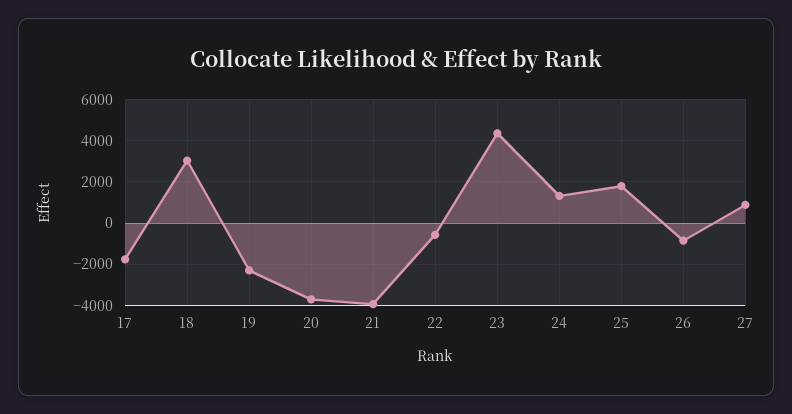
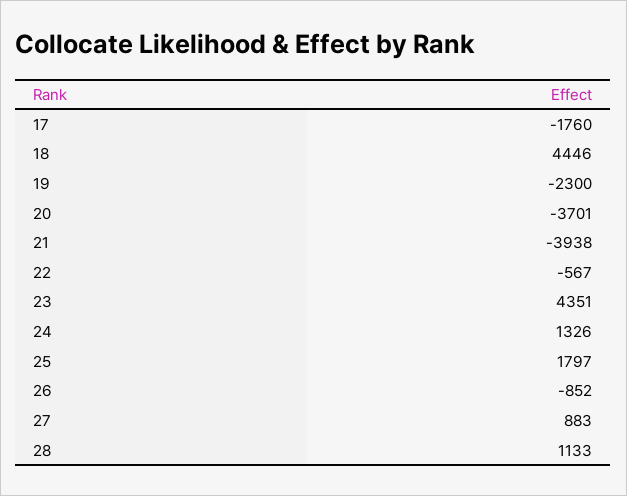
18: 3000 -> 4446
28: none -> 1133

